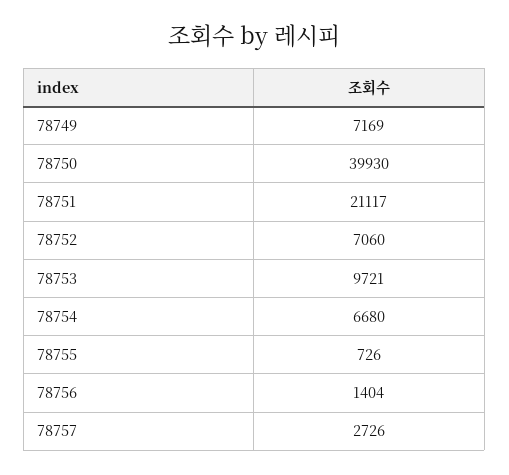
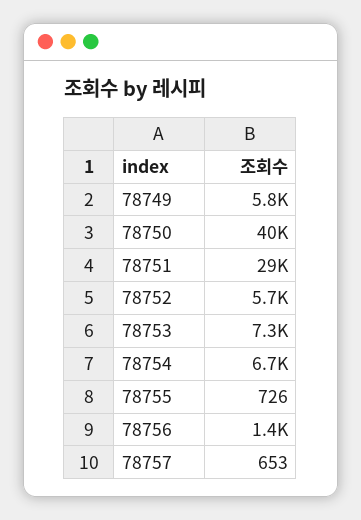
78749: 7169 -> 5800
78751: 21117 -> 29000
78752: 7060 -> 5700
78753: 9721 -> 7300
78757: 2726 -> 653

